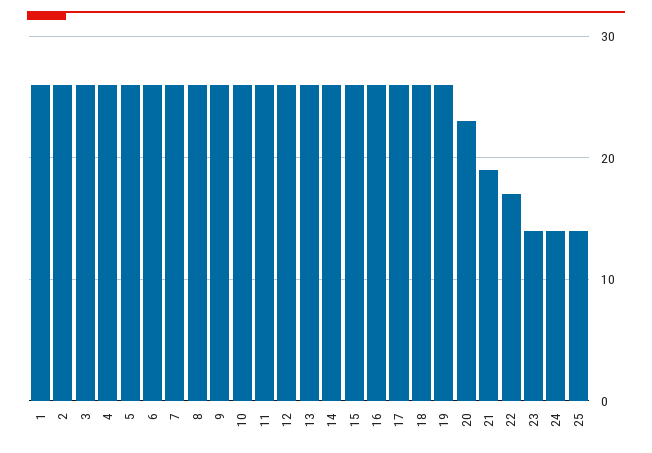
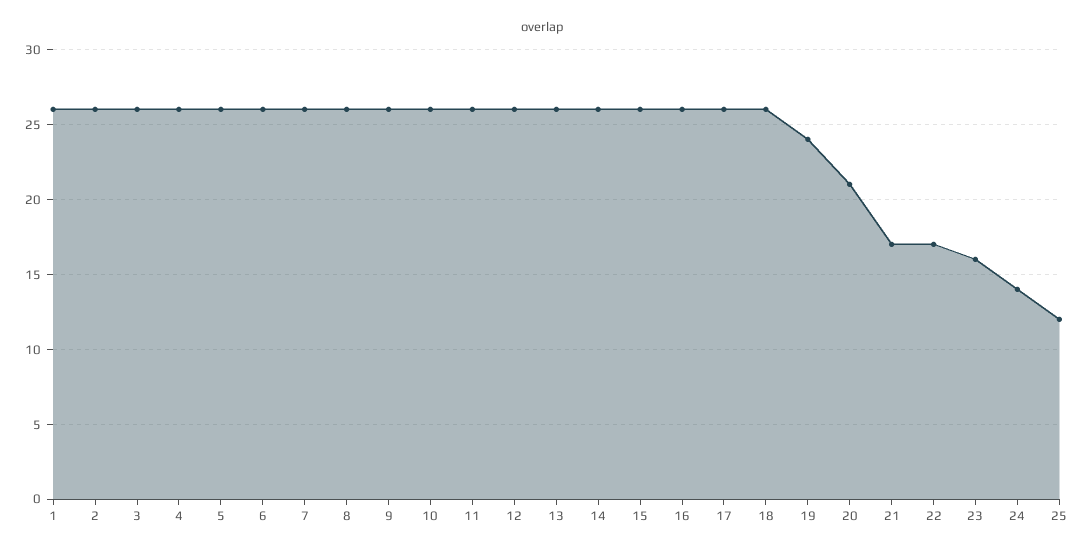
19: 26 -> 24
20: 23 -> 21
21: 19 -> 17
23: 14 -> 16
25: 14 -> 12

